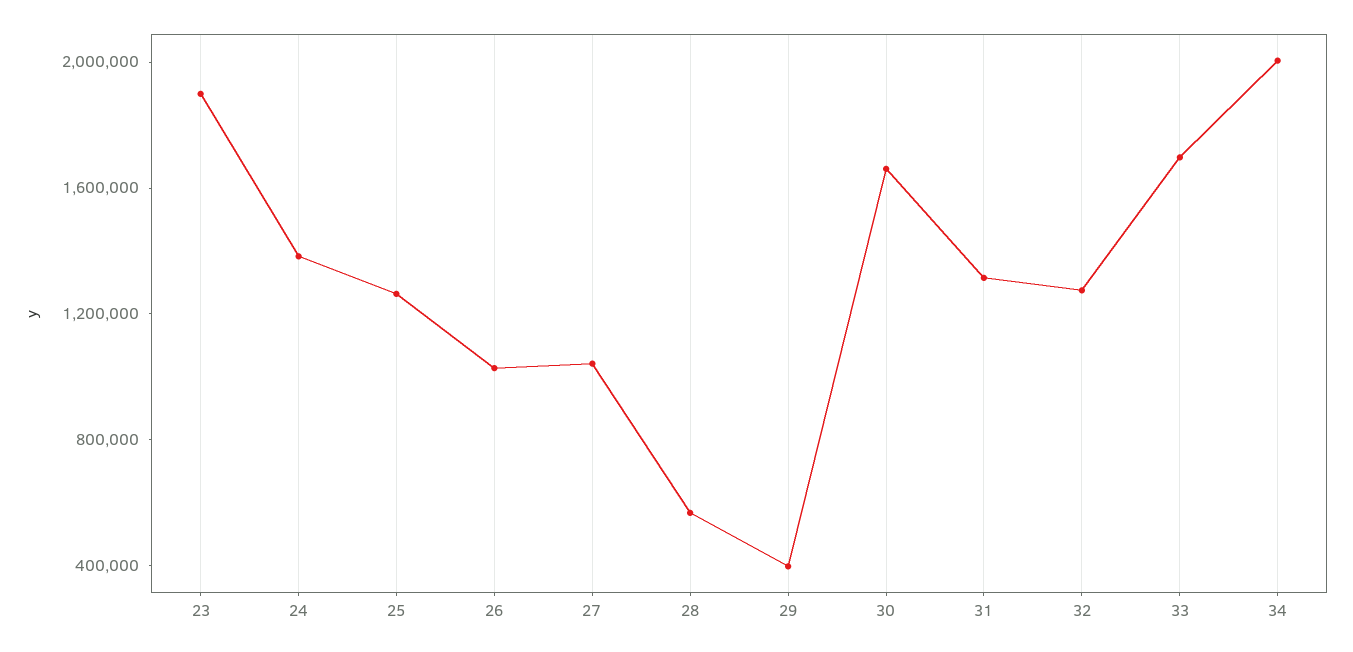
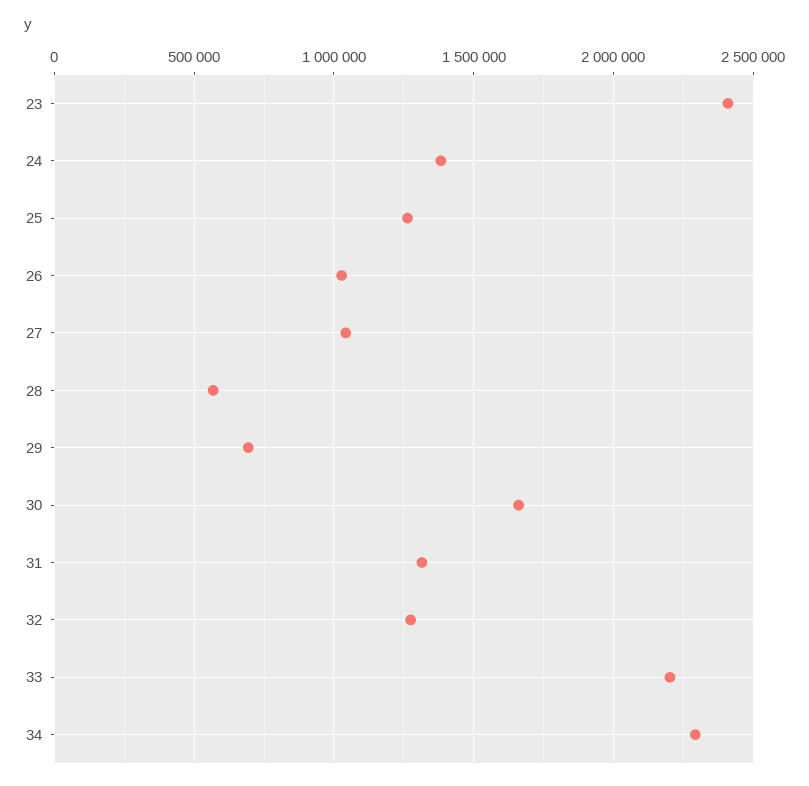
23: 1900000 -> 2400000
29: 400000 -> 700000
33: 1700000 -> 2200000
34: 2000000 -> 2300000

